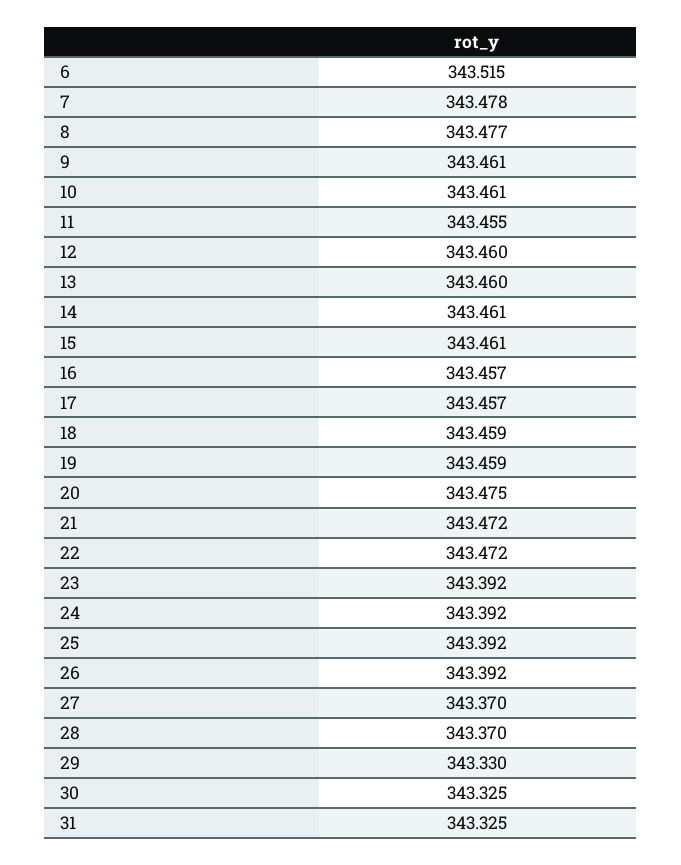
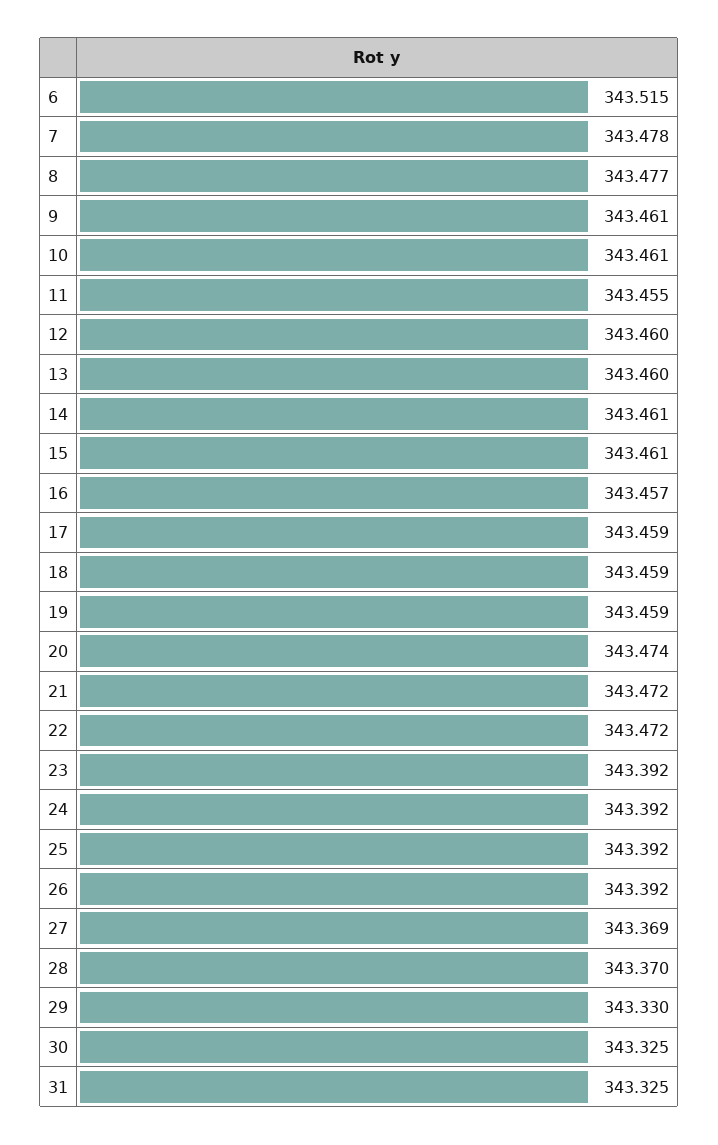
17: 343.457 -> 343.459
20: 343.475 -> 343.474
27: 343.37 -> 343.369

